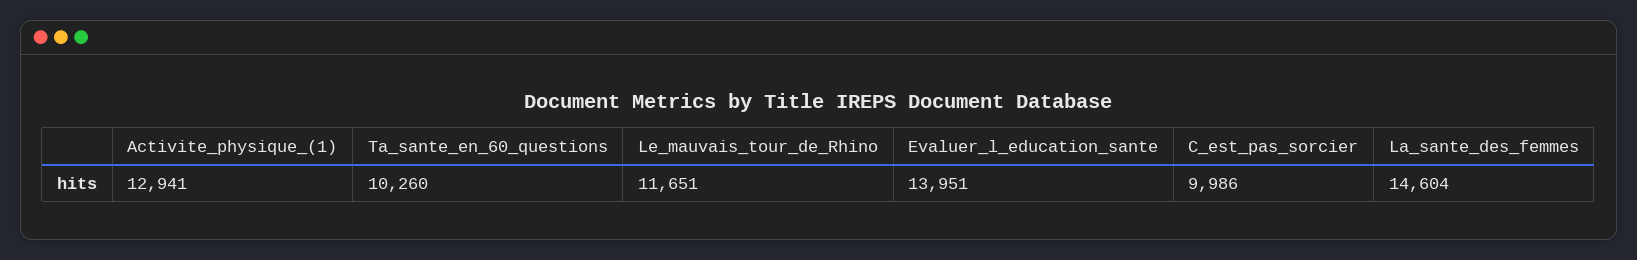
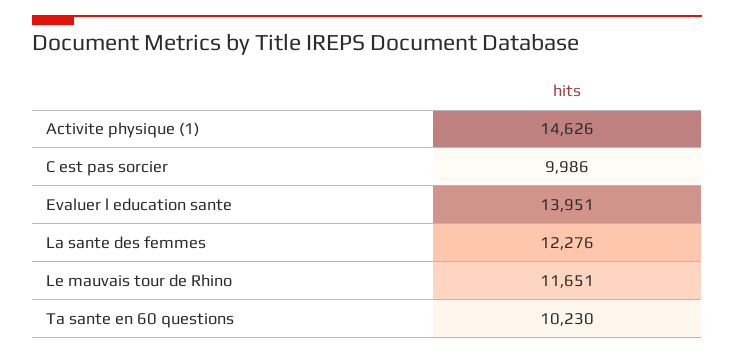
Activite_physique_(1): 12941 -> 14626
Ta_sante_en_60_questions: 10260 -> 10230
La_sante_des_femmes: 14604 -> 12276

